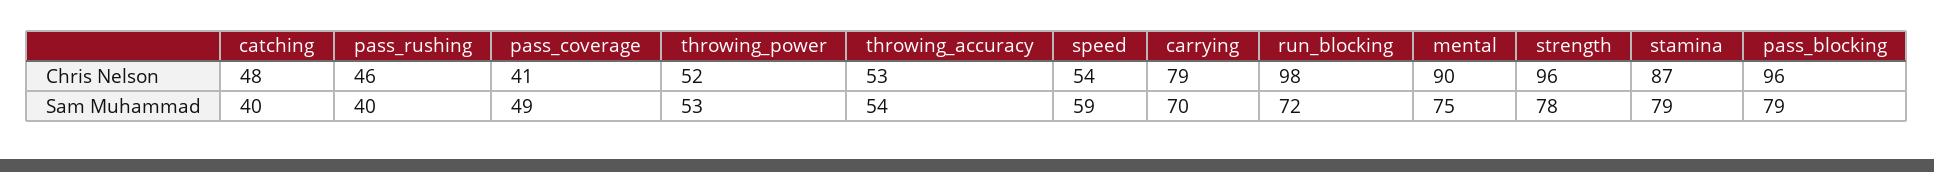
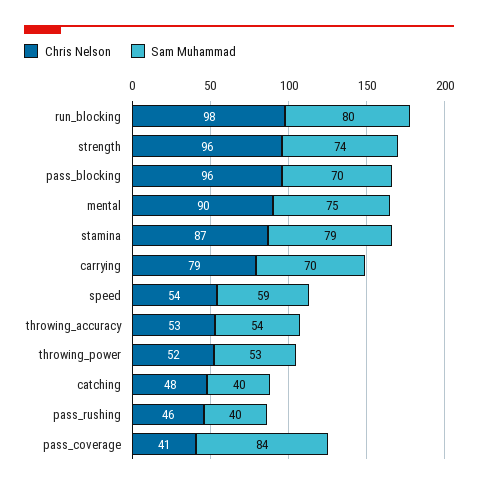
Sam Muhammad, pass_coverage: 49 -> 84
Sam Muhammad, run_blocking: 72 -> 80
Sam Muhammad, strength: 78 -> 74
Sam Muhammad, pass_blocking: 79 -> 70

